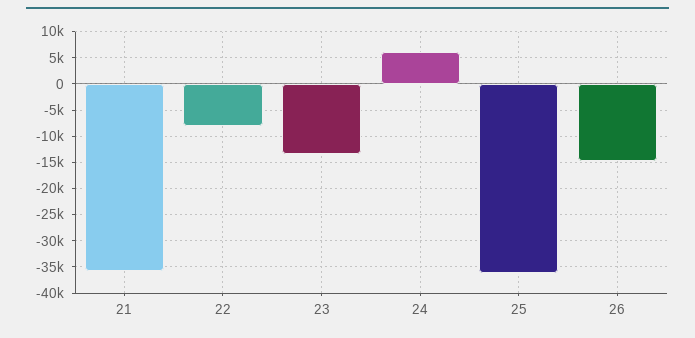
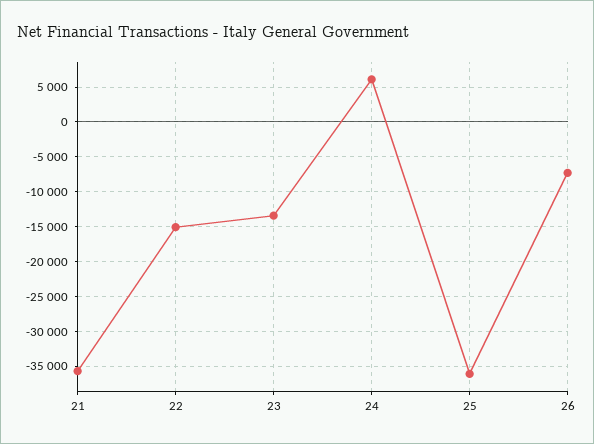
22: -7500 -> -15000
26: -15000 -> -7000

